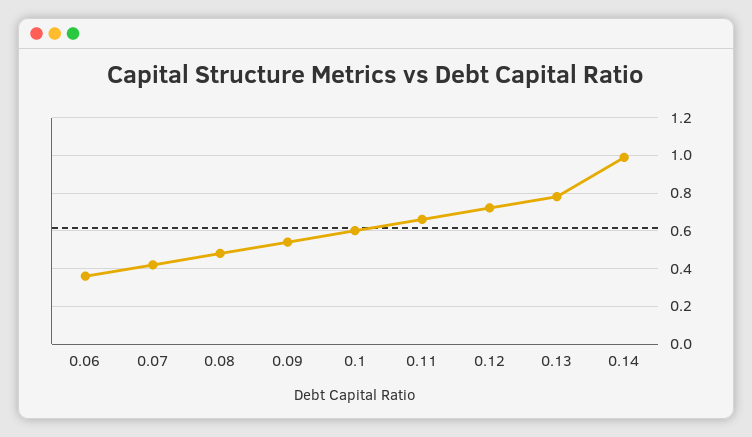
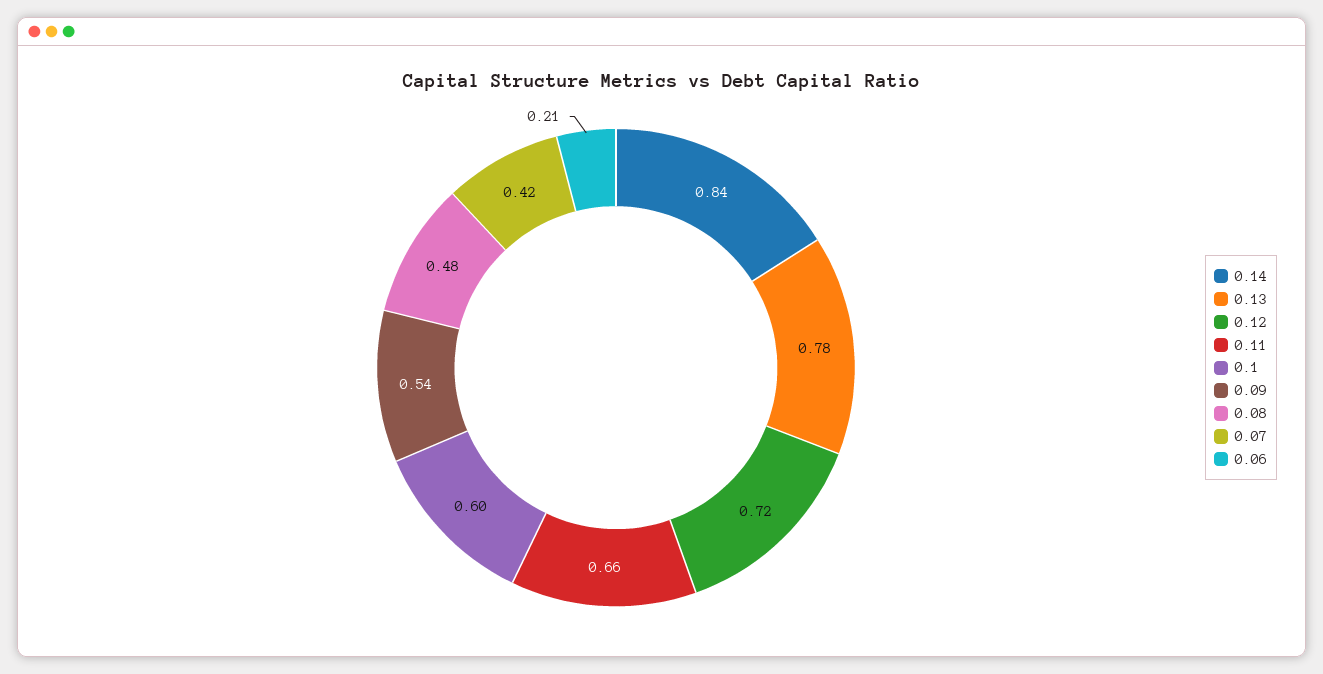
0.06: 0.35 -> 0.21
0.14: 1 -> 0.84

